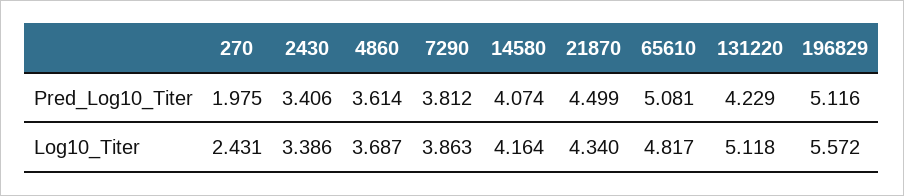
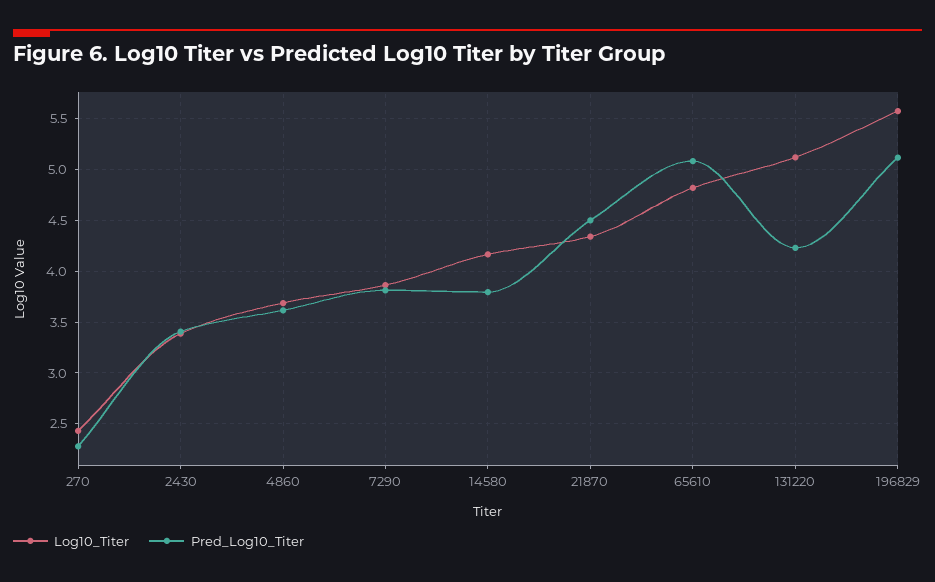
Pred_Log10_Titer, 270: 1.975 -> 2.3
Pred_Log10_Titer, 14580: 4.074 -> 3.8

